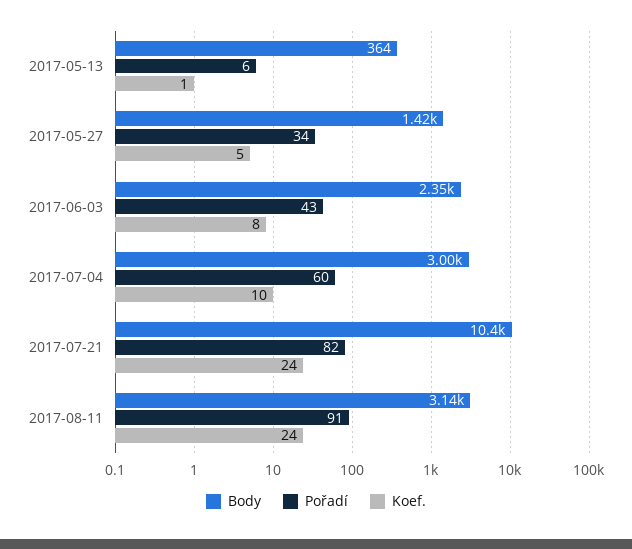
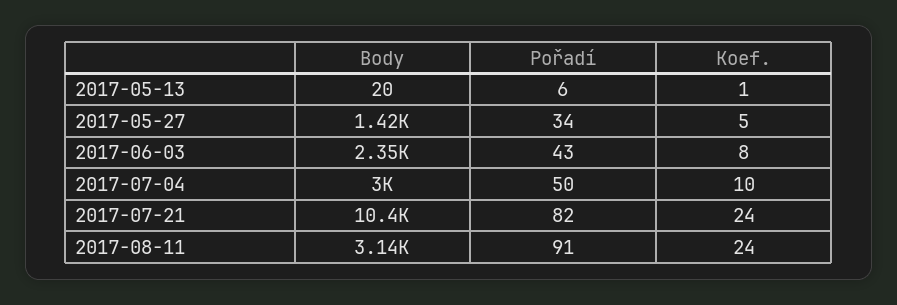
Body, 2017-05-13: 364 -> 20
Pořadí, 2017-07-04: 60 -> 50

